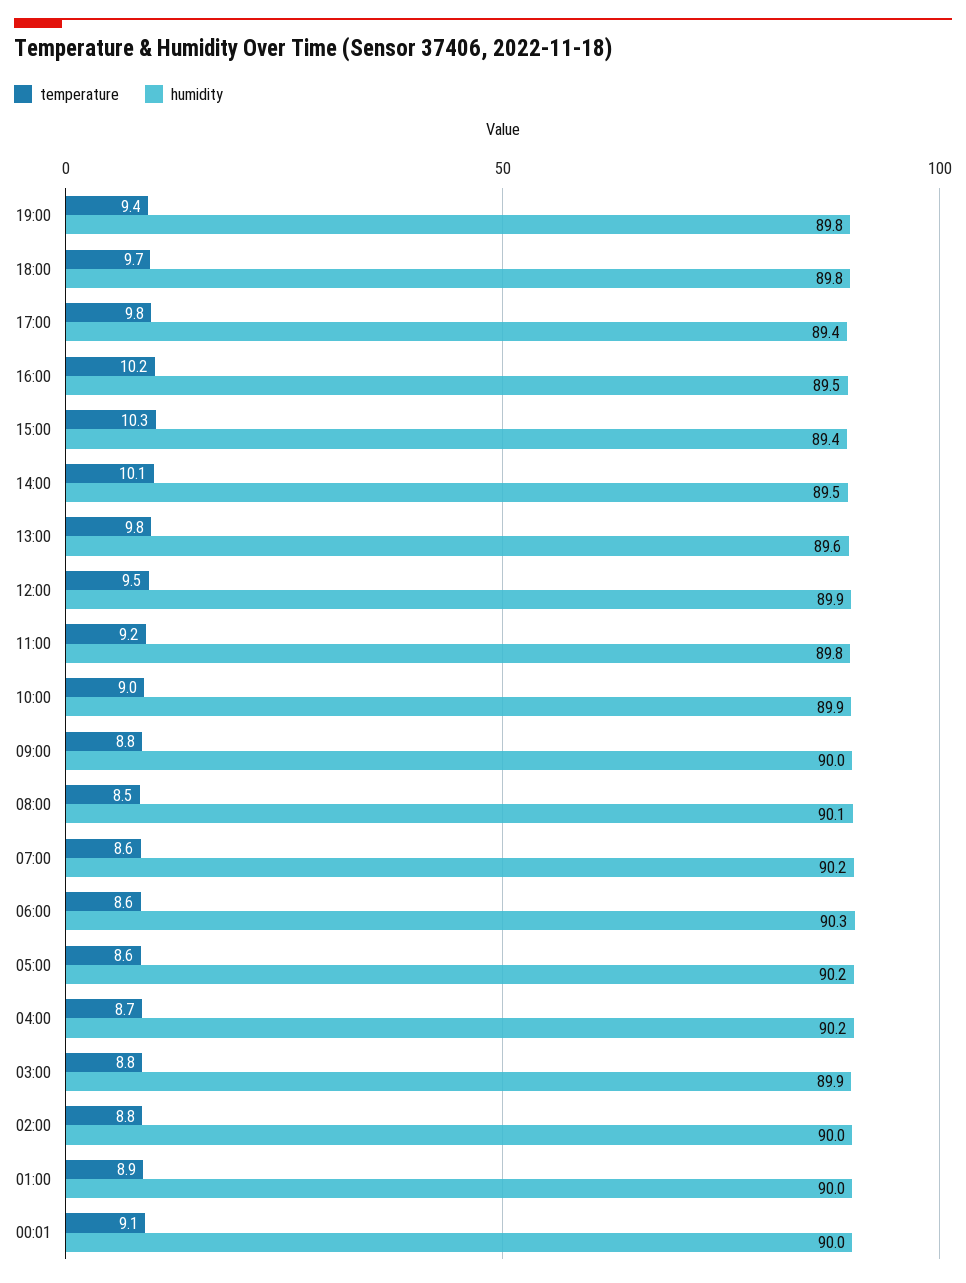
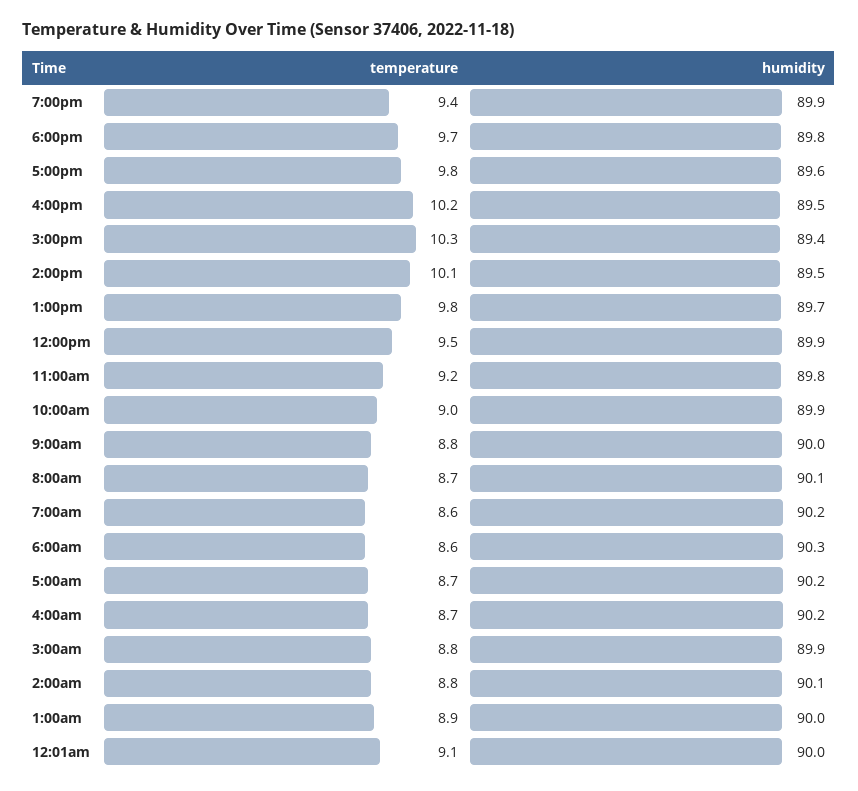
humidity, 19:00: 89.8 -> 89.9
humidity, 17:00: 89.4 -> 89.6
humidity, 13:00: 89.6 -> 89.7
temperature, 08:00: 8.5 -> 8.7
temperature, 05:00: 8.6 -> 8.7
humidity, 02:00: 90 -> 90.1

